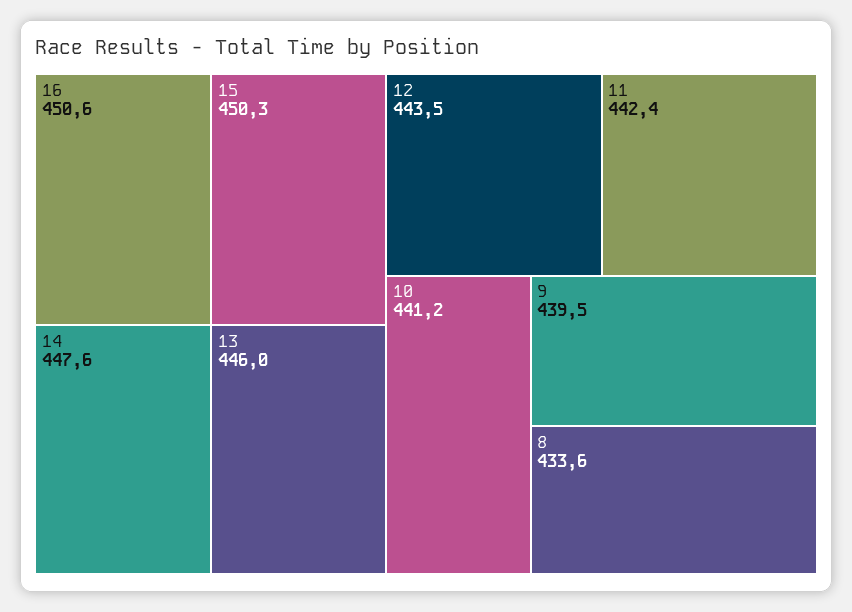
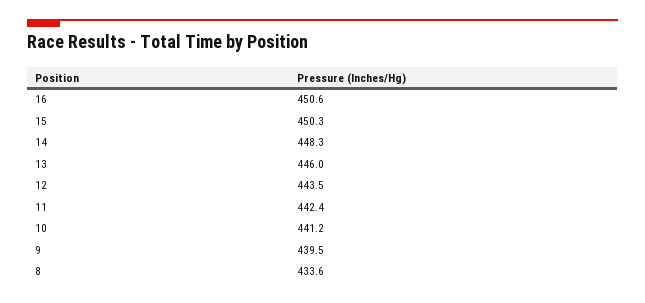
14: 447.6 -> 448.3

